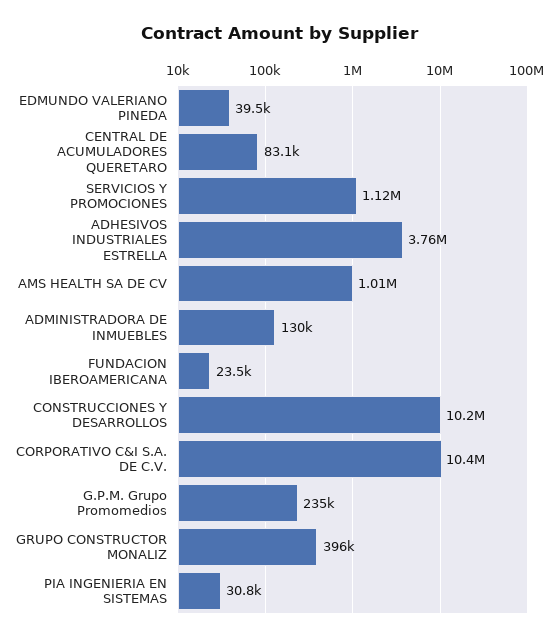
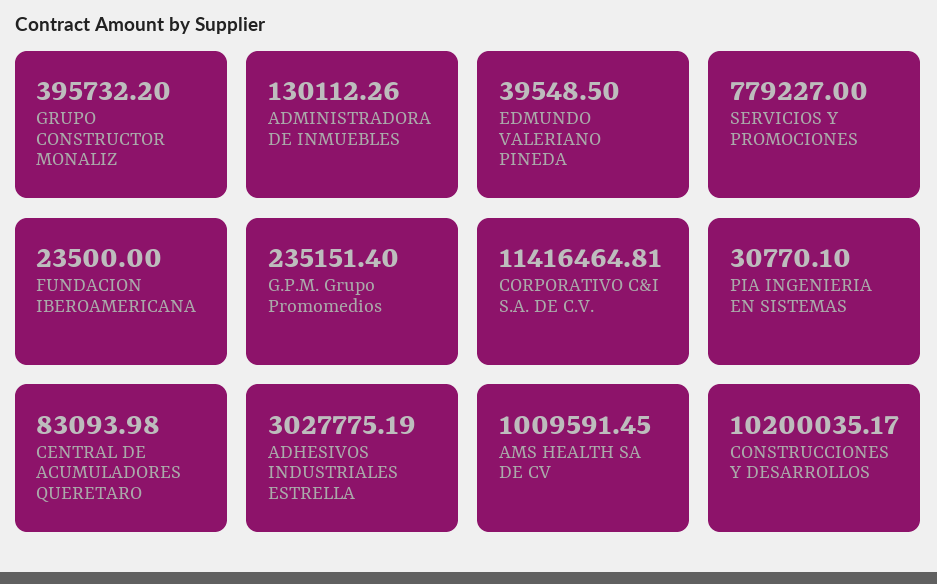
SERVICIOS Y PROMOCIONES: 1120000 -> 779227
ADHESIVOS INDUSTRIALES ESTRELLA: 3760000 -> 3027775.19
CORPORATIVO C&I S.A. DE C.V.: 10400000 -> 11416464.81

